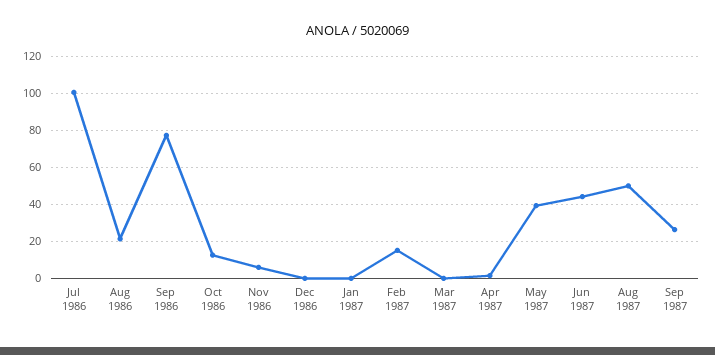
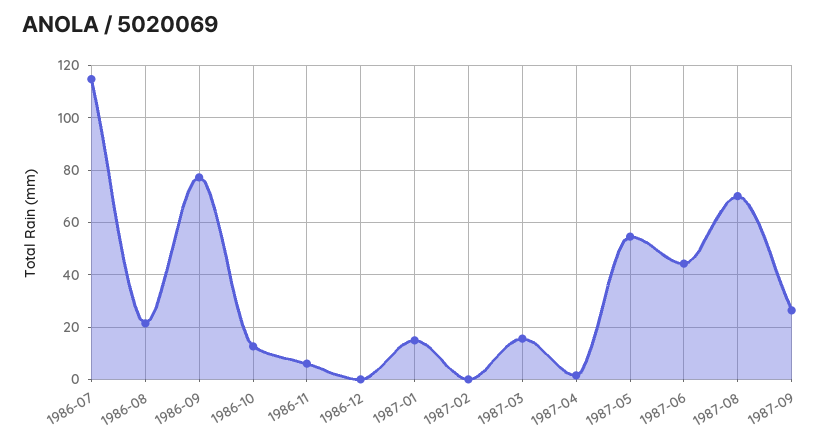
Jul 1986: 100 -> 115
Jan 1987: 0 -> 15
Feb 1987: 15 -> 0
Mar 1987: 0 -> 15
May 1987: 40 -> 55
Aug 1987: 50 -> 70

